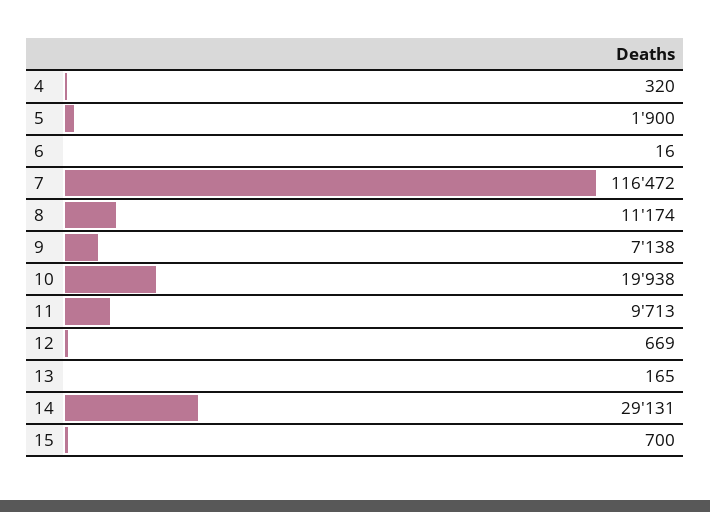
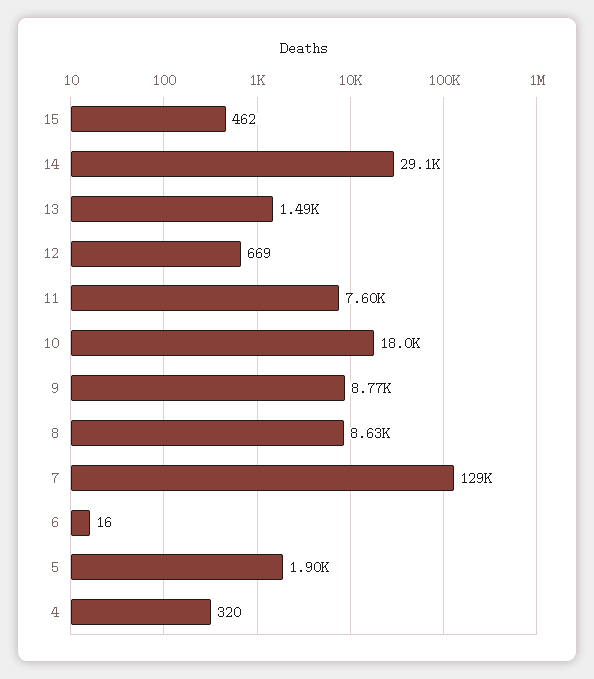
7: 116472 -> 129000
8: 11174 -> 8630
9: 7138 -> 8770
10: 19938 -> 18000
11: 9713 -> 7600
13: 165 -> 1490
15: 700 -> 462

